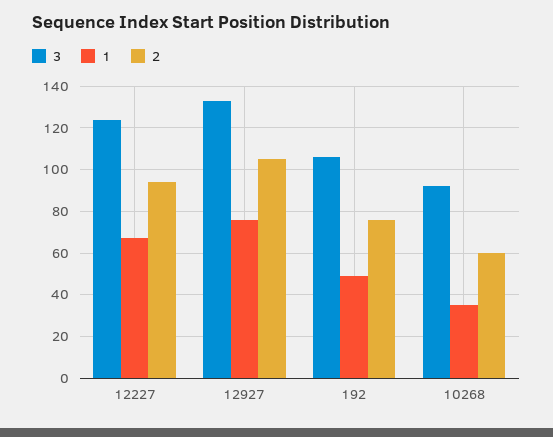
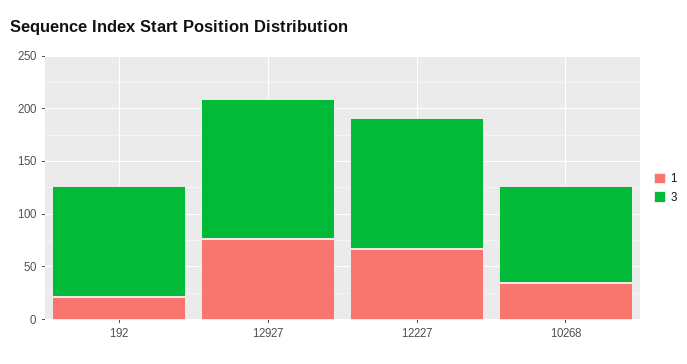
2, 12227: 95 -> none
2, 12927: 105 -> none
1, 192: 50 -> 20
2, 192: 75 -> none
2, 10268: 60 -> none

